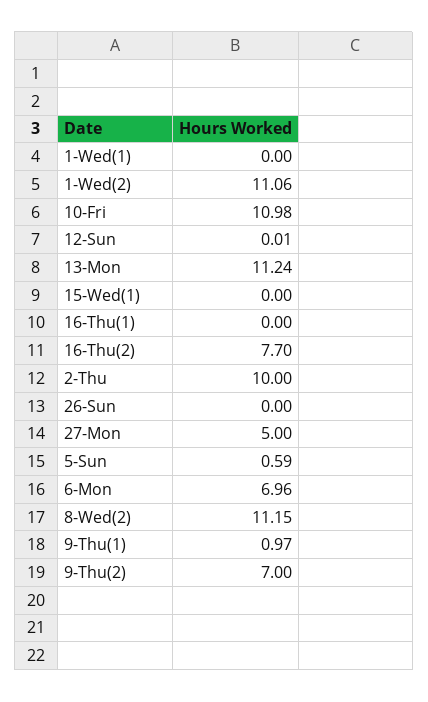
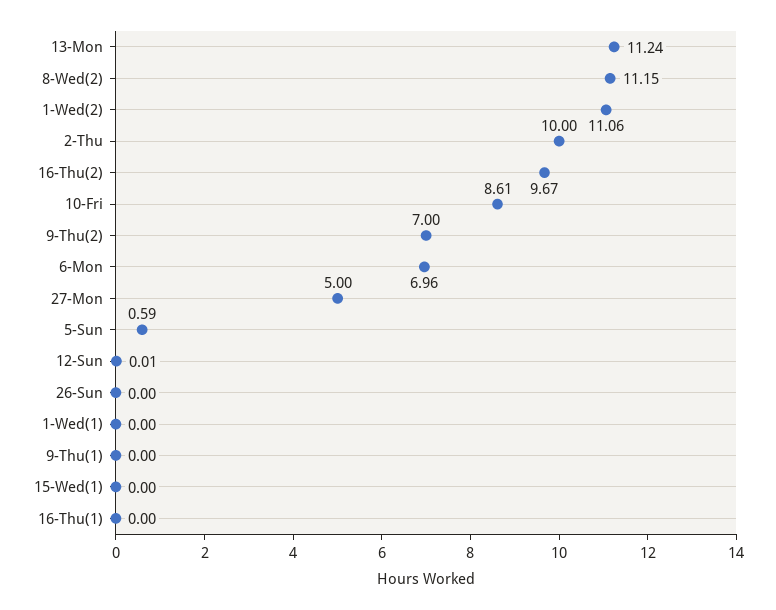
10-Fri: 10.98 -> 8.61
16-Thu(2): 7.7 -> 9.67
9-Thu(1): 0.97 -> 0

